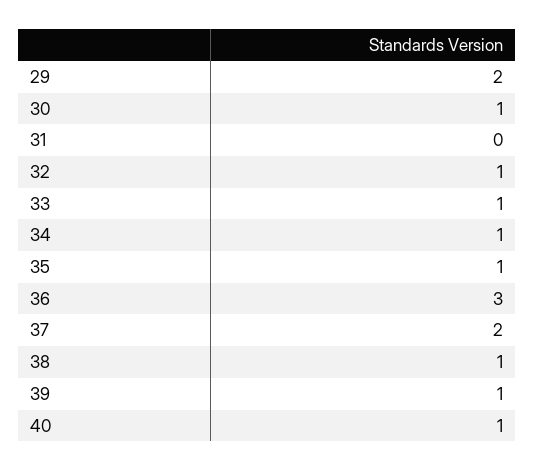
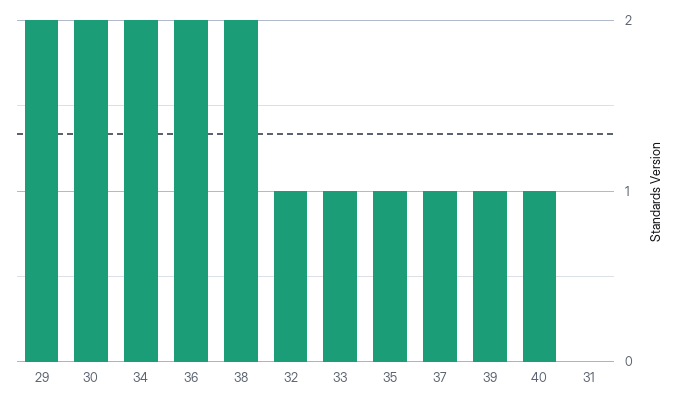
30: 1 -> 2
34: 1 -> 2
36: 3 -> 2
37: 2 -> 1
38: 1 -> 2

